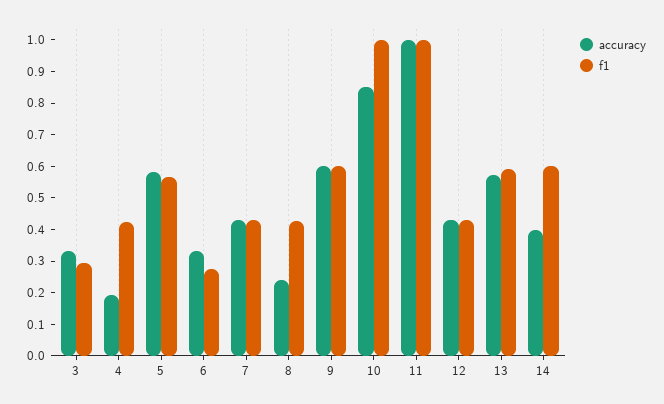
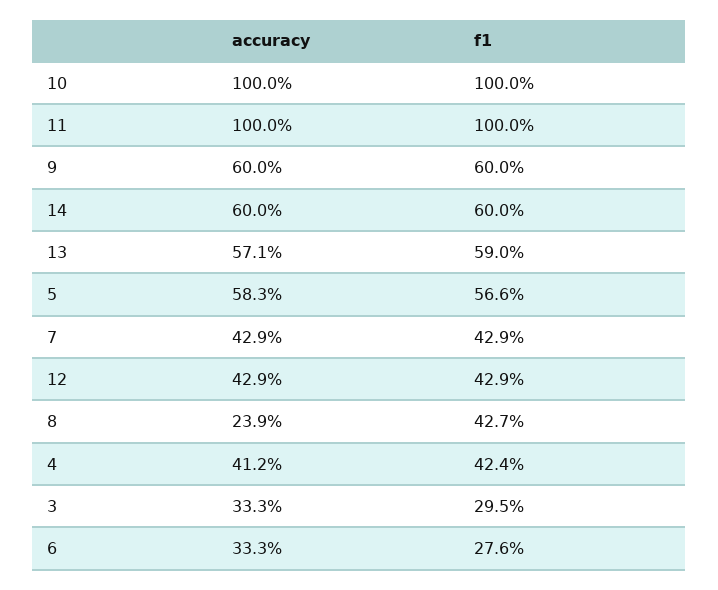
accuracy, 4: 0.2 -> 0.412
accuracy, 10: 0.85 -> 1
accuracy, 14: 0.4 -> 0.6

